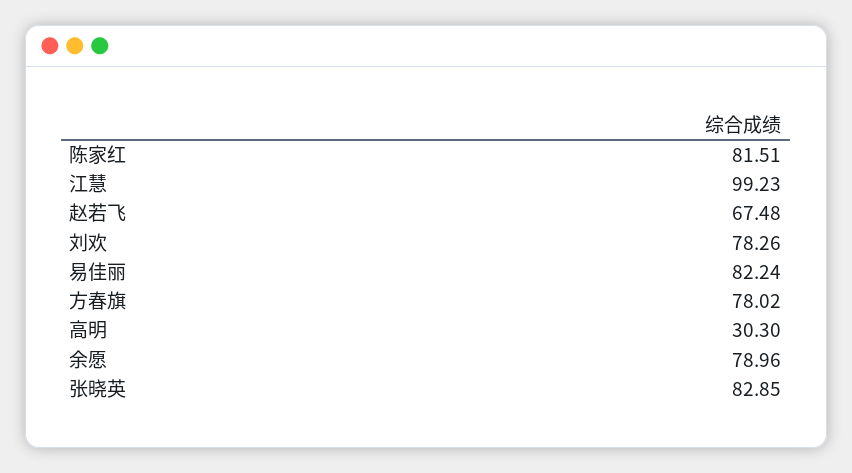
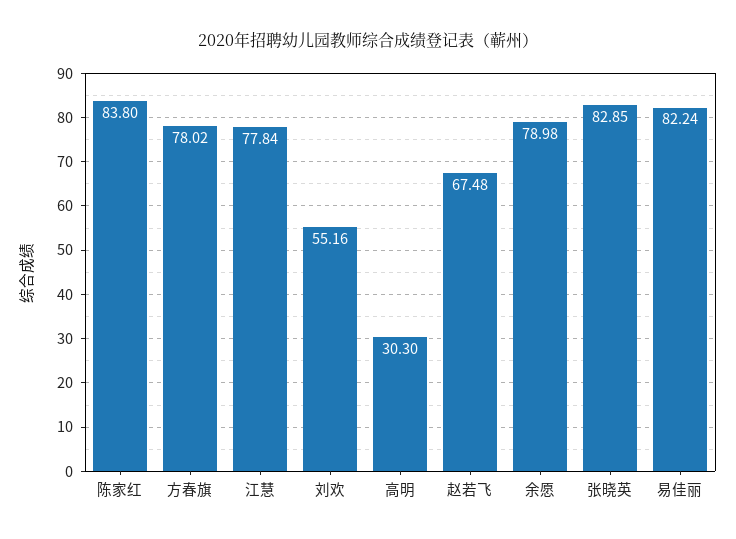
陈家红: 81.51 -> 83.8
江慧: 99.23 -> 77.84
刘欢: 78.26 -> 55.16
余愿: 78.96 -> 78.98

